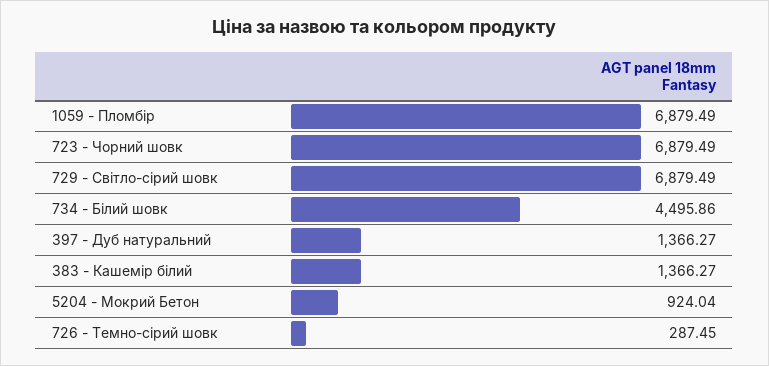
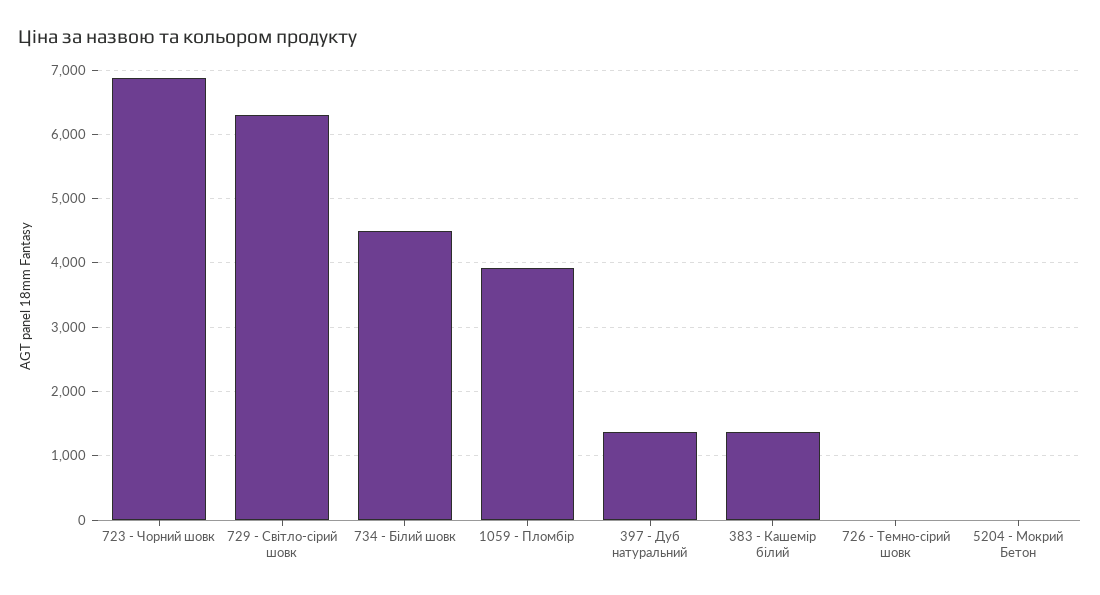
1059 - Пломбір: 6879.49 -> 3900
729 - Світло-сірий шовк: 6879.49 -> 6300
5204 - Мокрий Бетон: 924.04 -> 0
726 - Темно-сірий шовк: 287.45 -> 0

